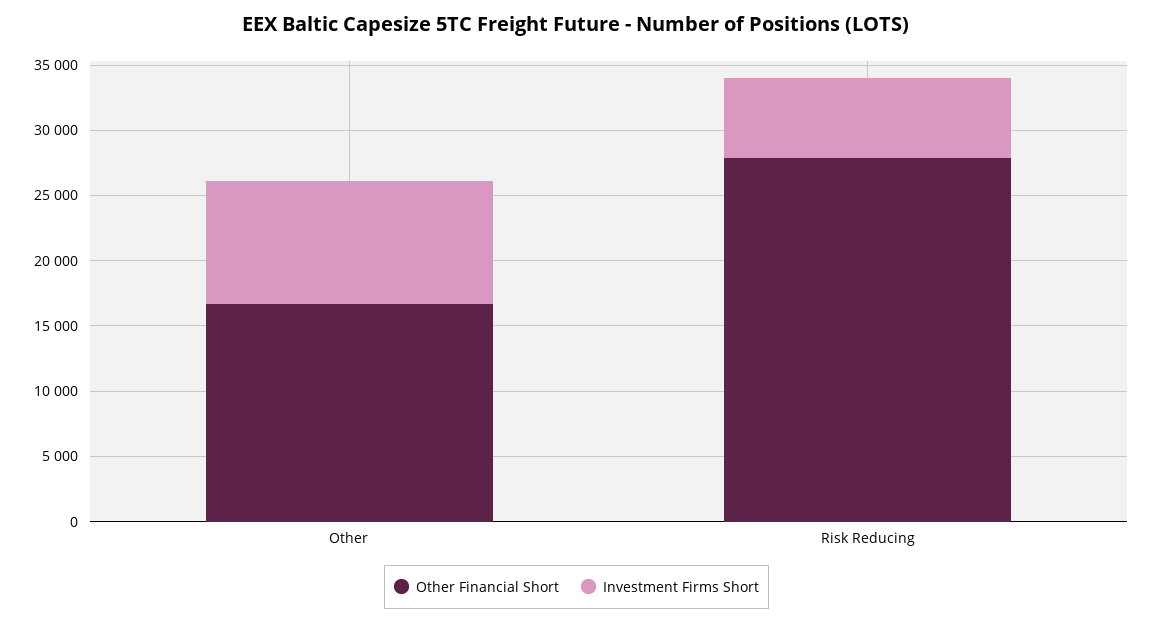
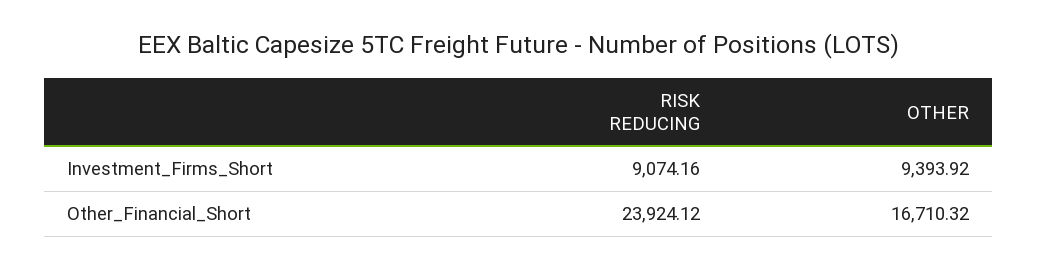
Other Financial Short, Risk Reducing: 28000 -> 23924.12
Investment Firms Short, Risk Reducing: 6000 -> 9074.16

